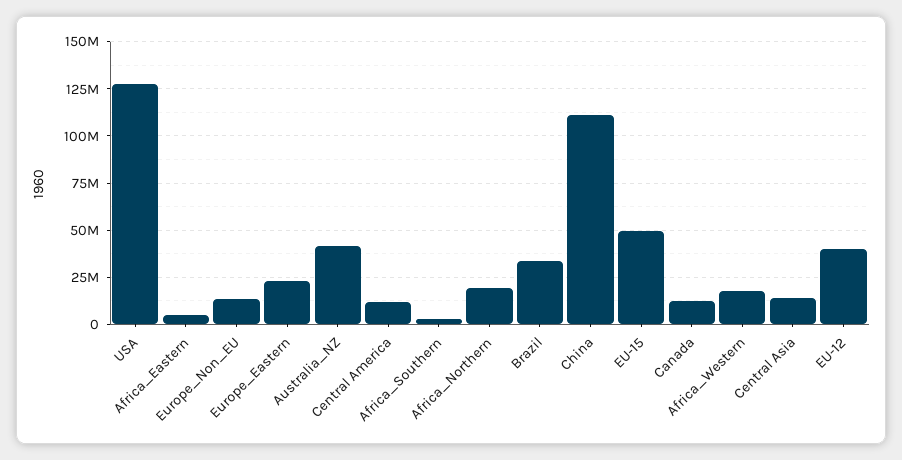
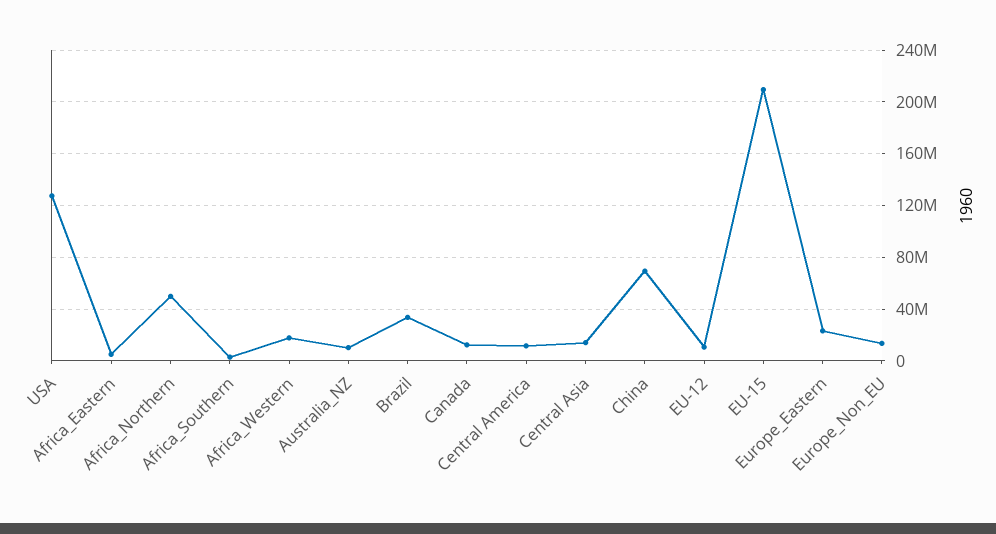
Australia_NZ: 40000000 -> 10000000
Africa_Northern: 20000000 -> 50000000
China: 110000000 -> 70000000
EU-15: 50000000 -> 210000000
EU-12: 40000000 -> 10000000

